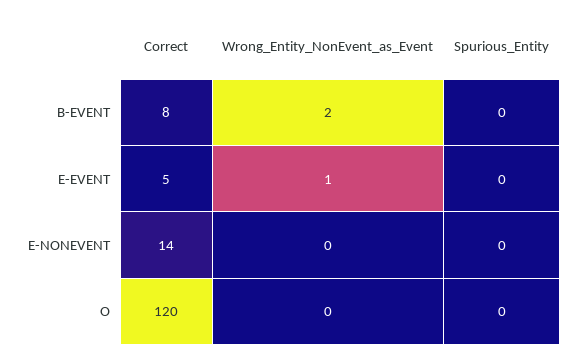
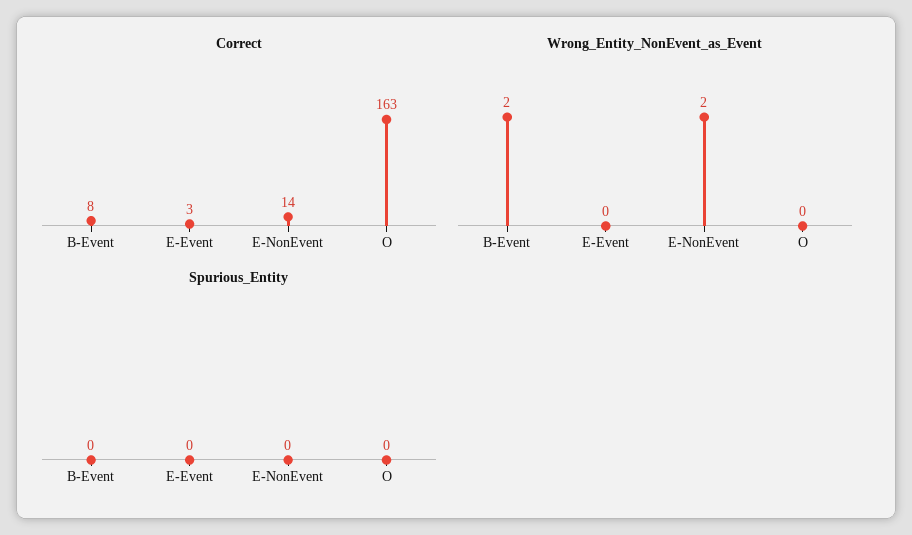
Correct, E-EVENT: 5 -> 3
Wrong_Entity_NonEvent_as_Event, E-EVENT: 1 -> 0
Wrong_Entity_NonEvent_as_Event, E-NONEVENT: 0 -> 2
Correct, O: 120 -> 163

